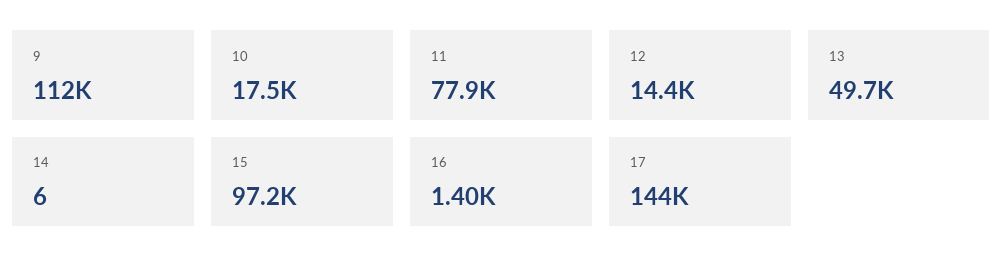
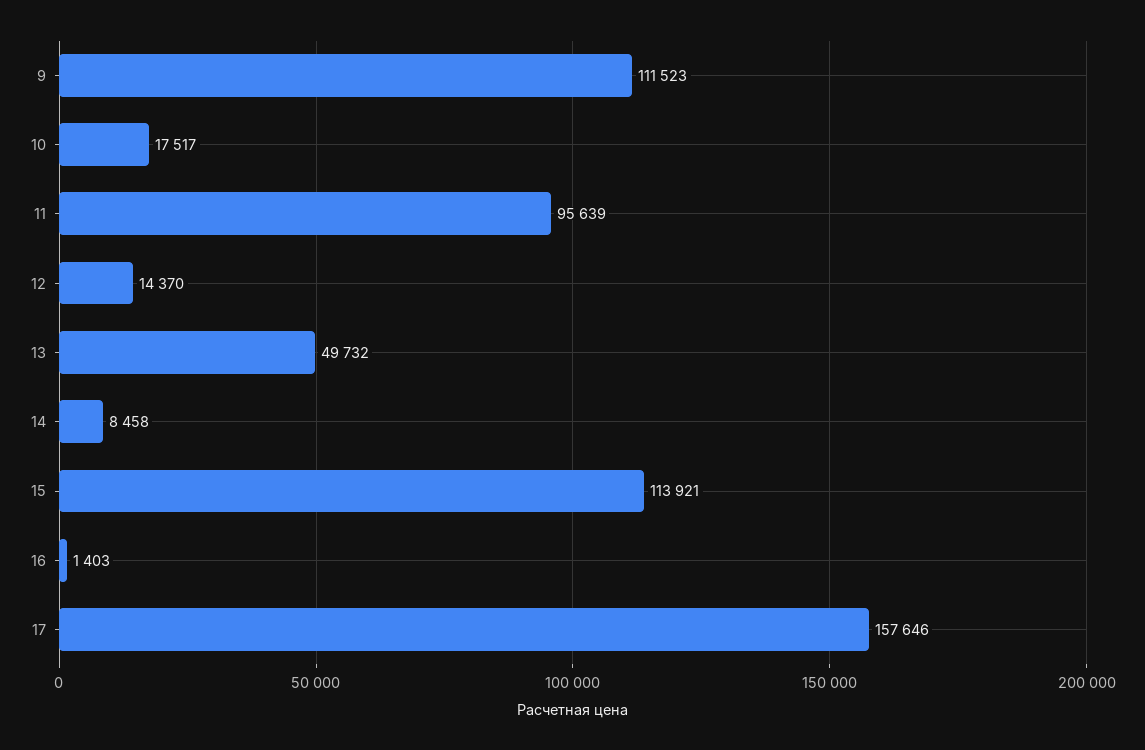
11: 77900 -> 95639
14: 6 -> 8458
15: 97200 -> 113921
17: 144000 -> 157646

